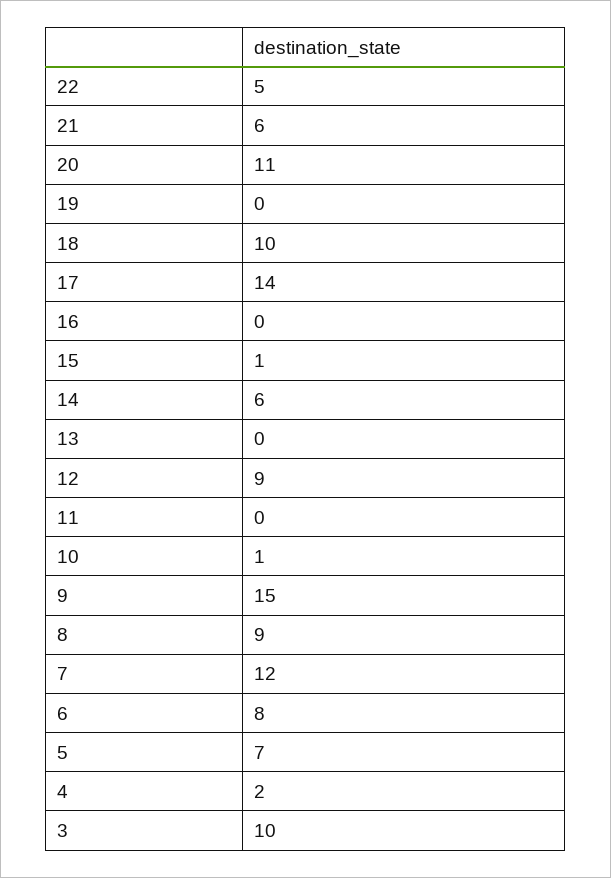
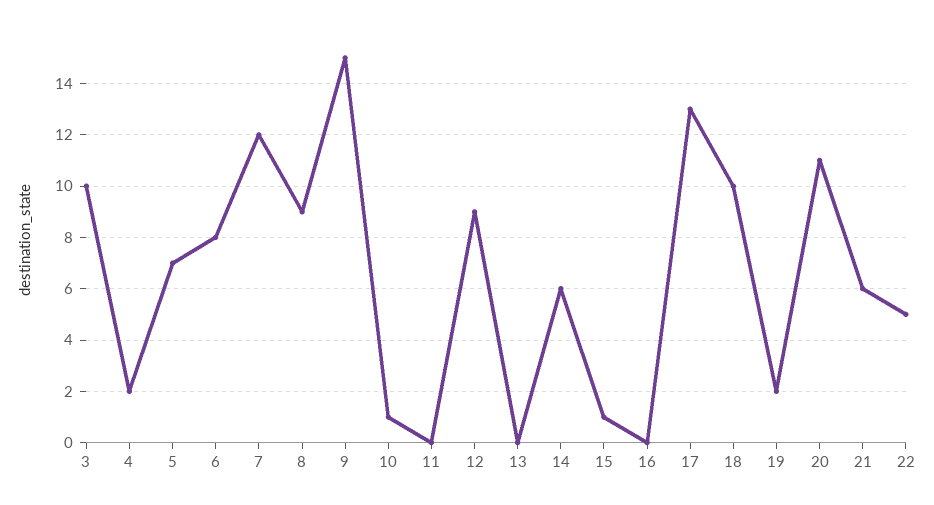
19: 0 -> 2
17: 14 -> 13

